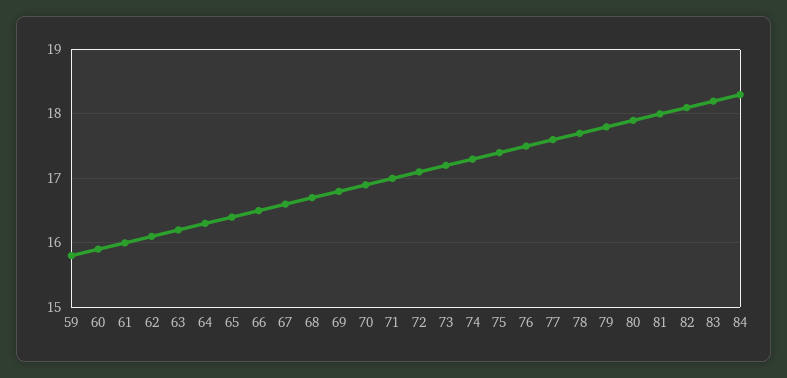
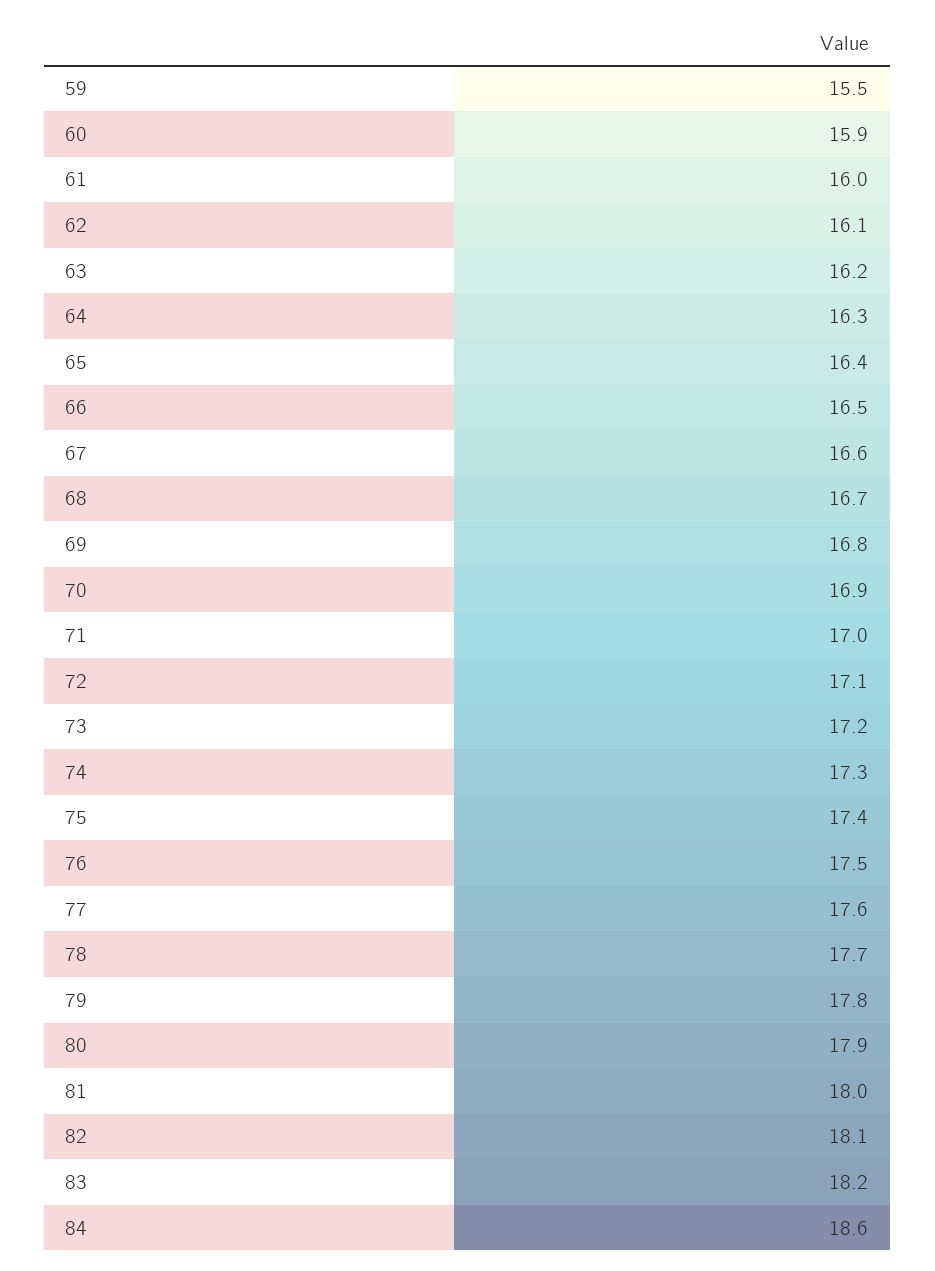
59: 15.8 -> 15.5
84: 18.3 -> 18.6

